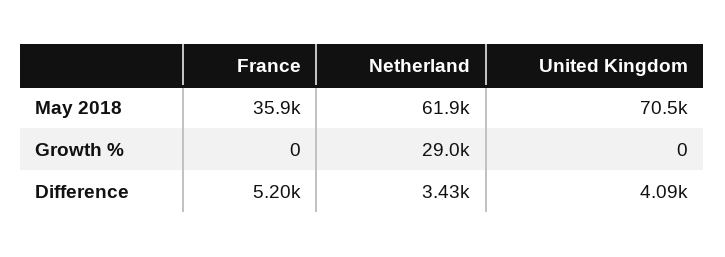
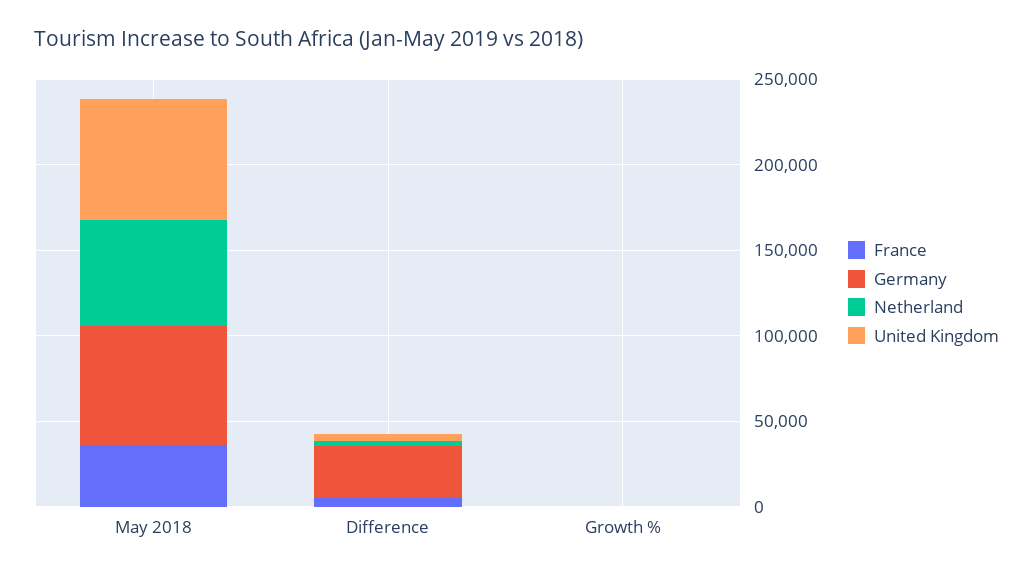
Netherland, Growth %: 29000 -> 0
Germany, May 2018: none -> 70000
Germany, Difference: none -> 30000
Germany, Growth %: none -> 0

